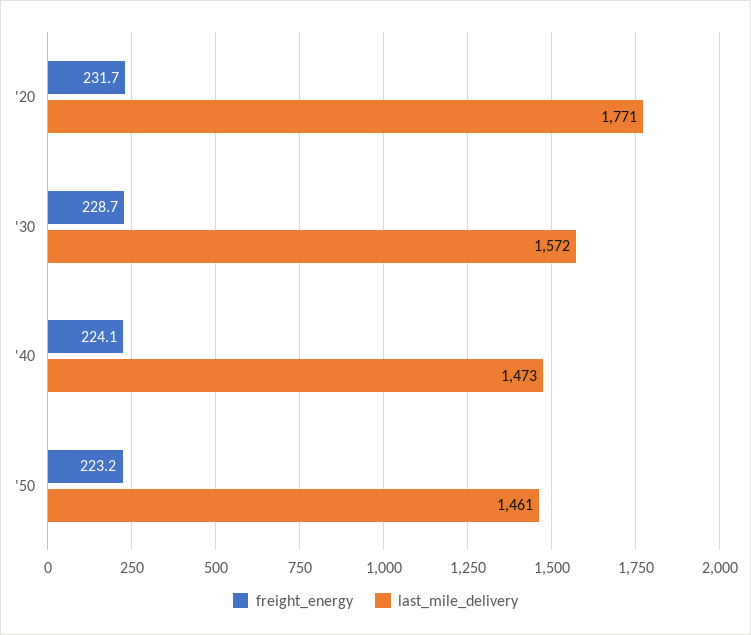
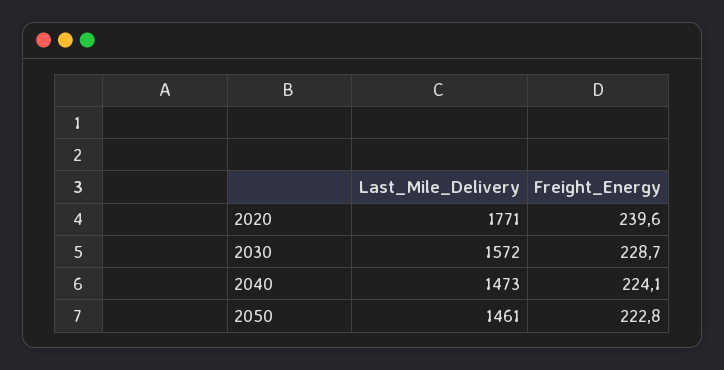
freight_energy, '20: 231.7 -> 239.6
freight_energy, '50: 223.2 -> 222.8

